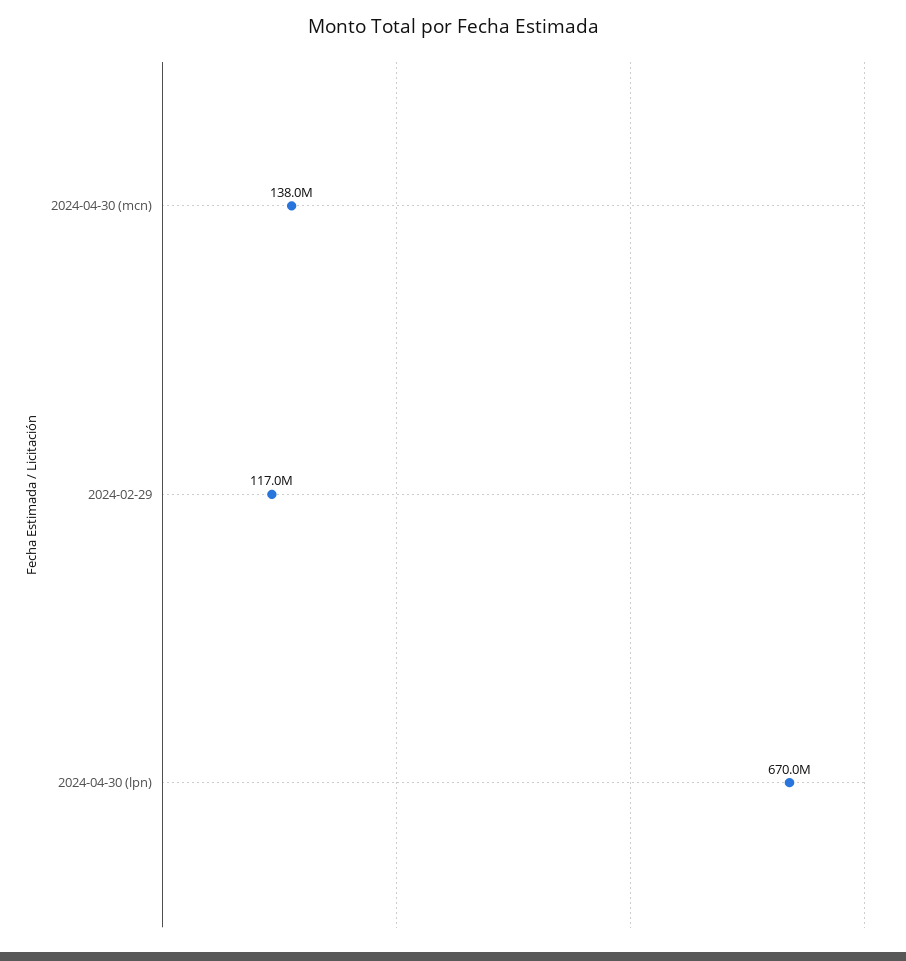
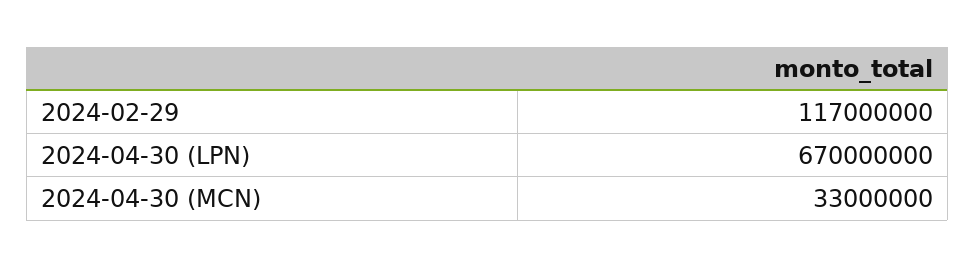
2024-04-30 (mcn): 138000000 -> 33000000

